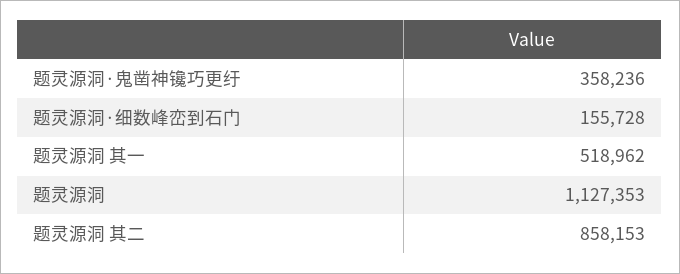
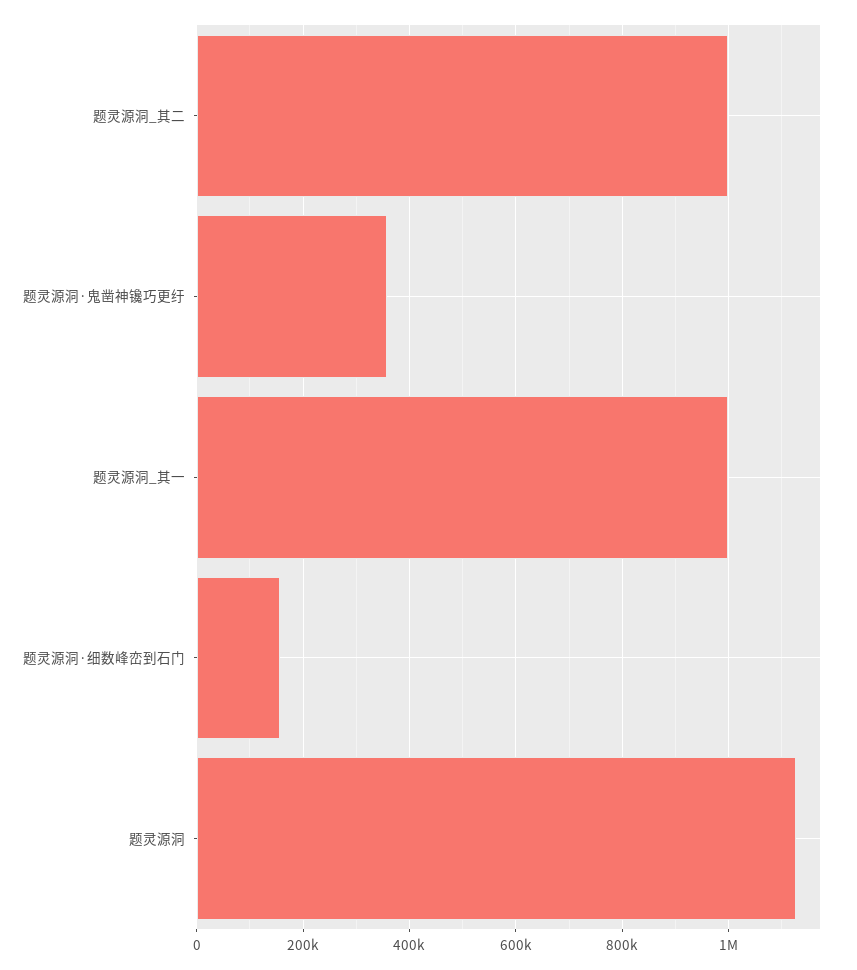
题灵源洞 其一: 518962 -> 1000000
题灵源洞 其二: 858153 -> 1000000

